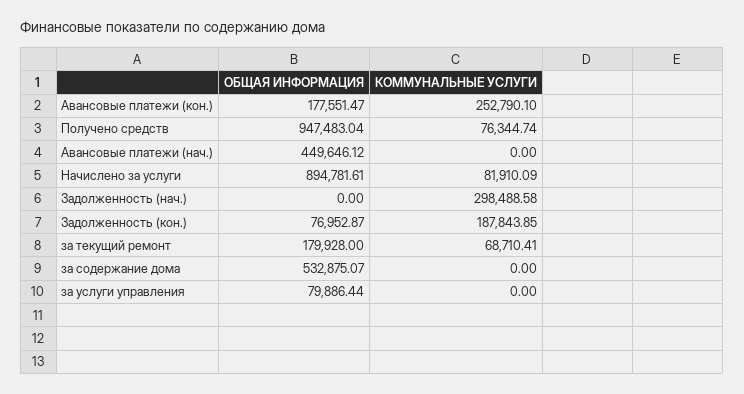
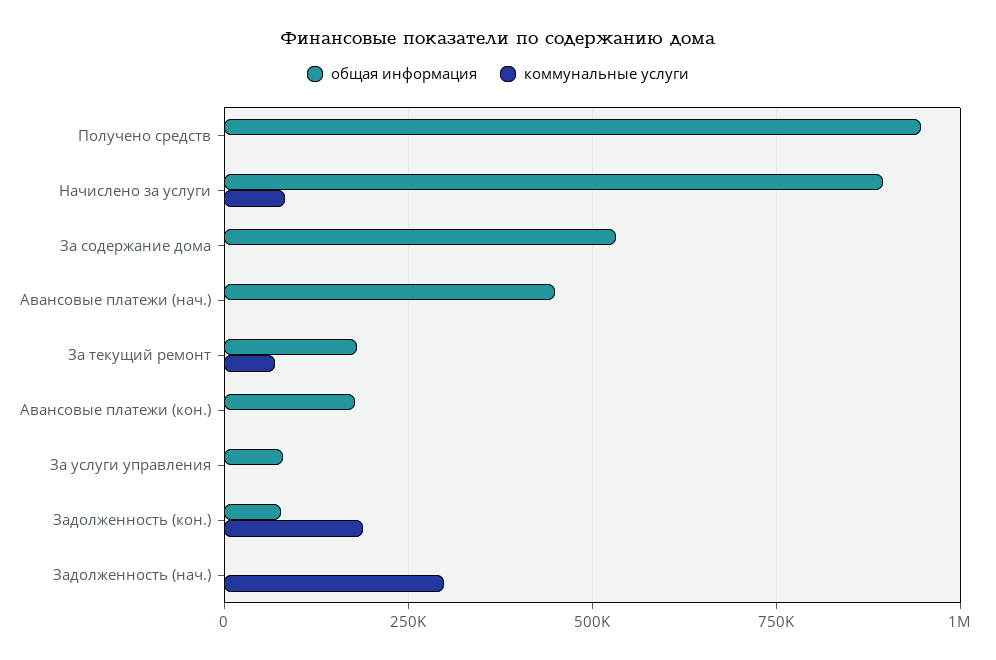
КОММУНАЛЬНЫЕ УСЛУГИ, Авансовые платежи (кон.): 252790.1 -> 0
КОММУНАЛЬНЫЕ УСЛУГИ, Получено средств: 76344.74 -> 0

